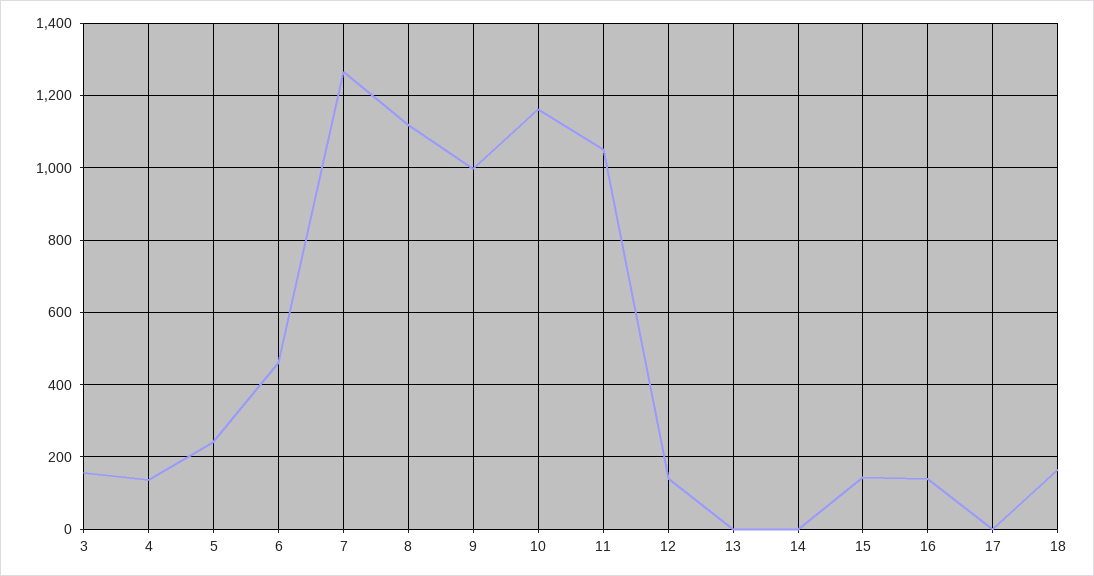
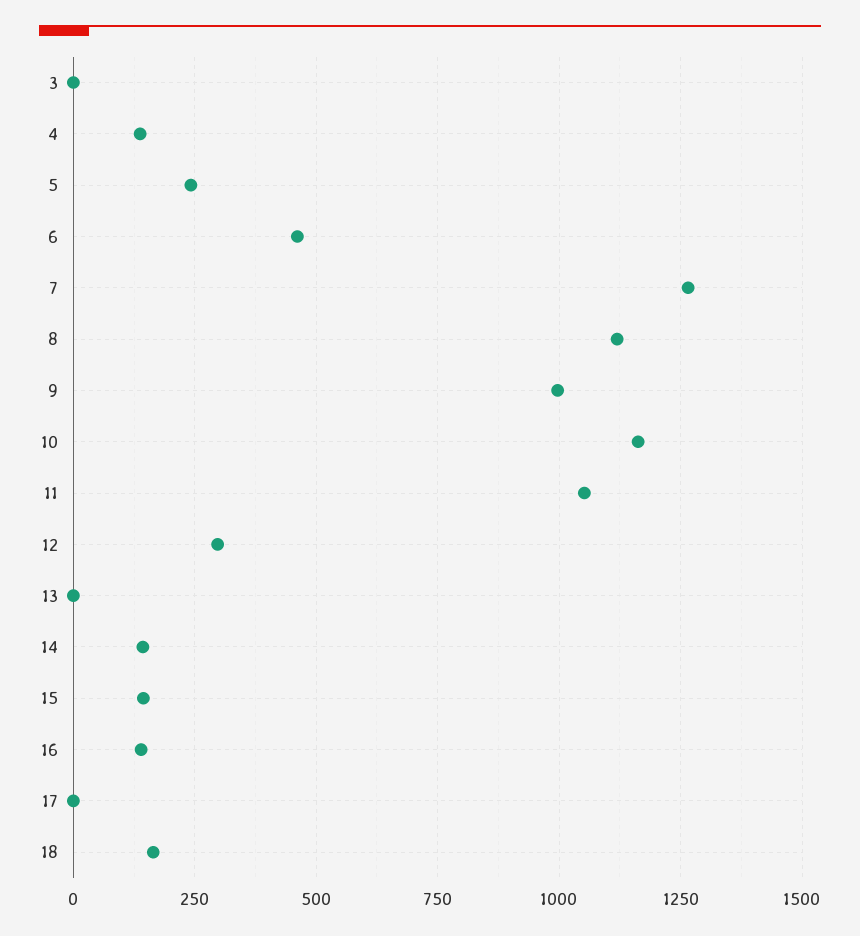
3: 160 -> 0
12: 140 -> 300
14: 0 -> 150

